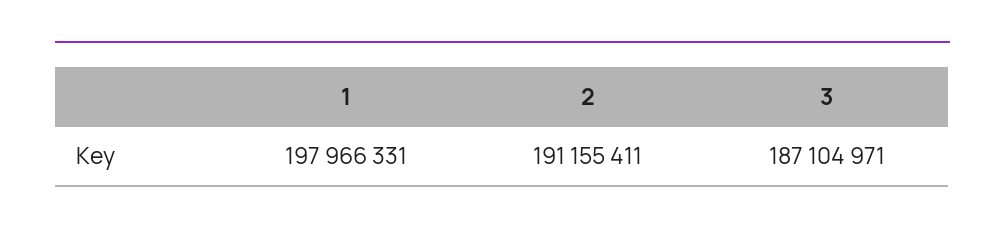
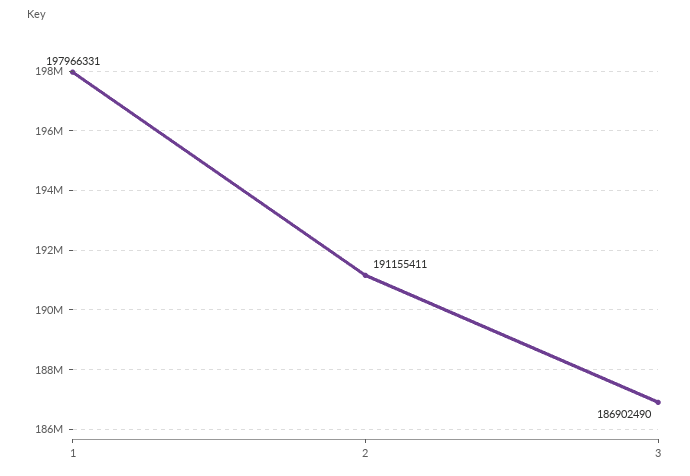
3: 187104971 -> 186902490

